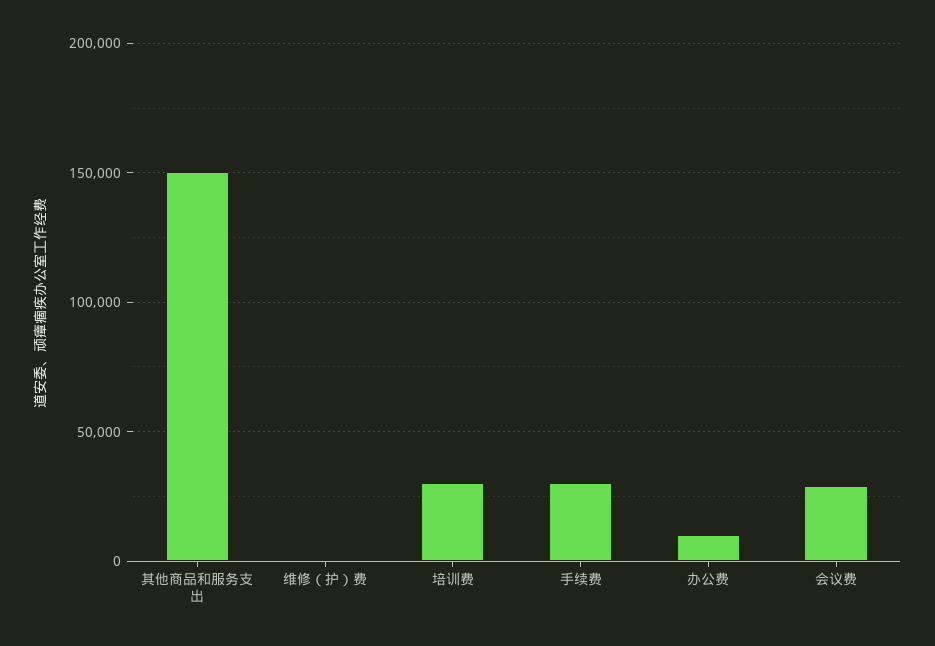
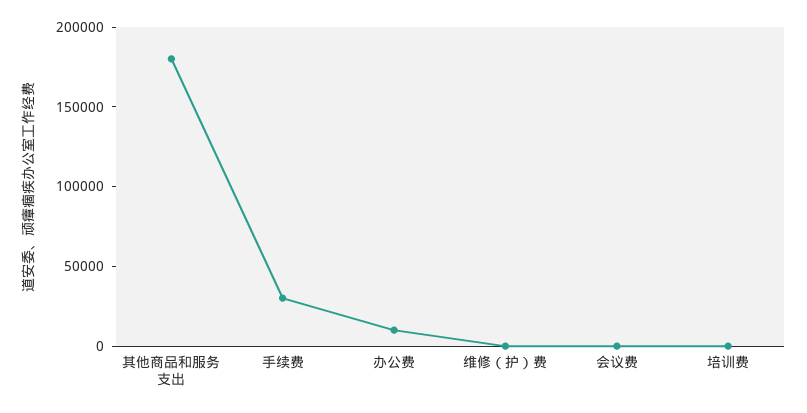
其他商品和服务支出: 150000 -> 180000
培训费: 30000 -> 0
会议费: 30000 -> 0

